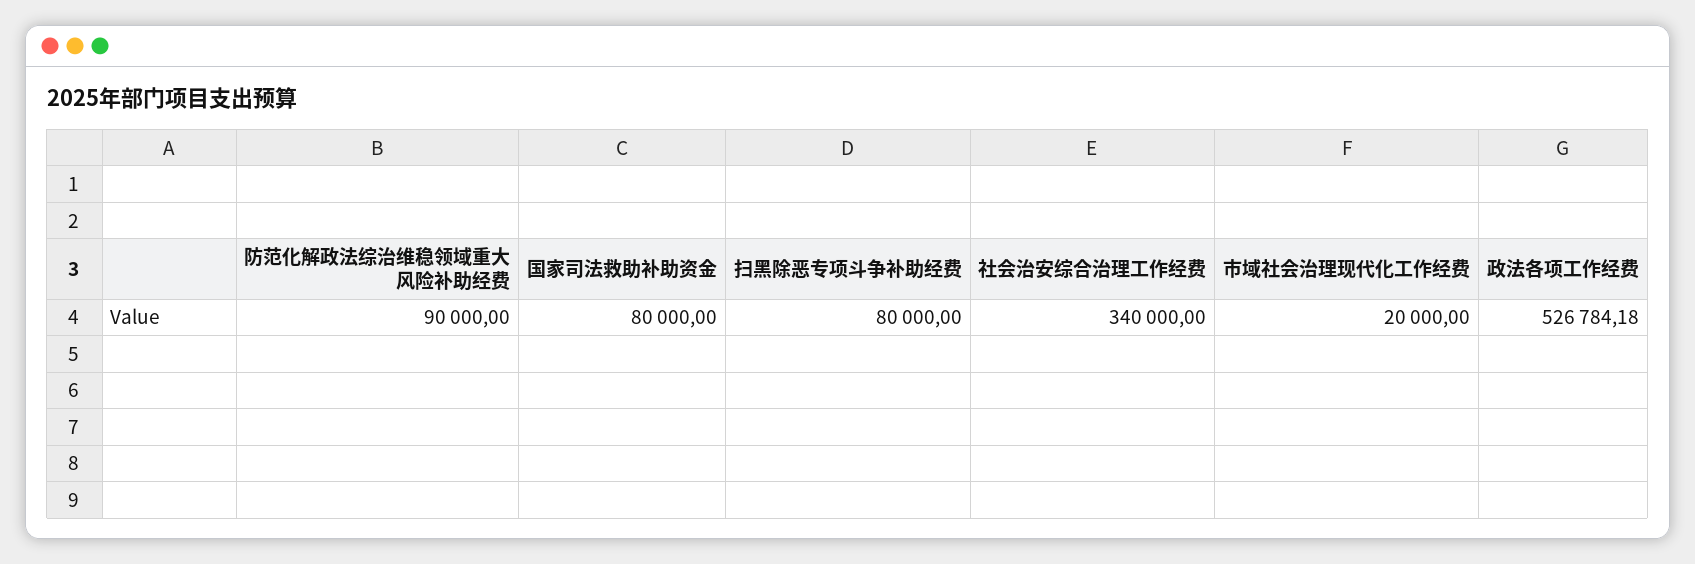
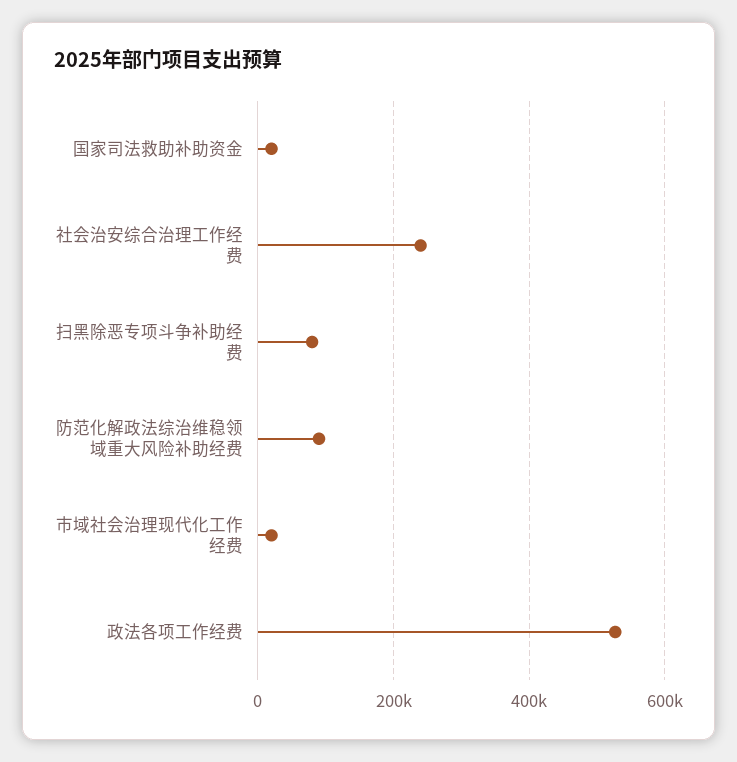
国家司法救助补助资金: 80000 -> 20000
社会治安综合治理工作经费: 340000 -> 240000

